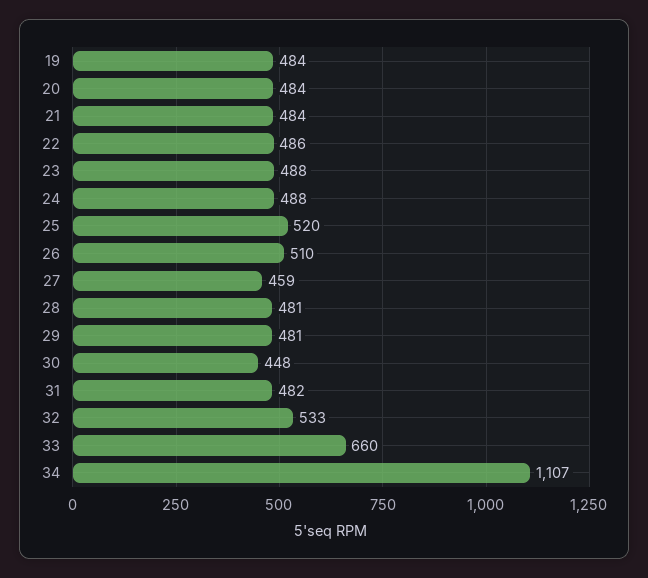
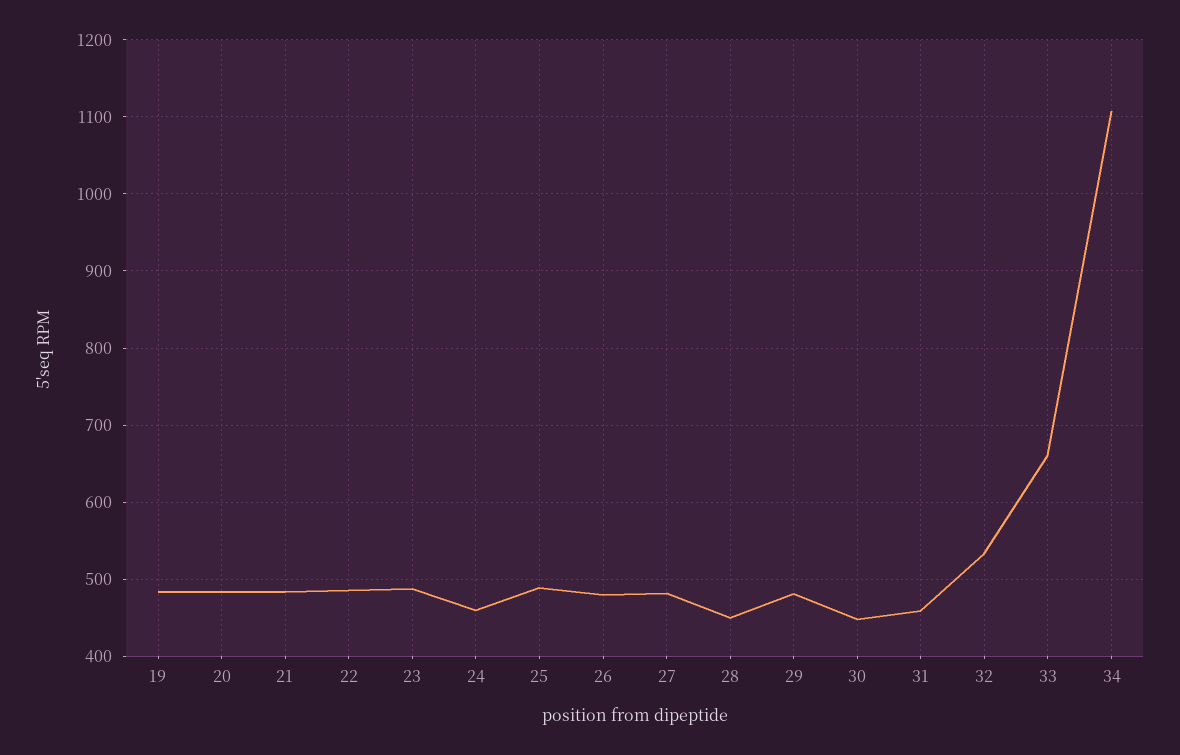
24: 488 -> 460
25: 520 -> 490
26: 510 -> 480
27: 459 -> 480
28: 481 -> 450
31: 482 -> 460

